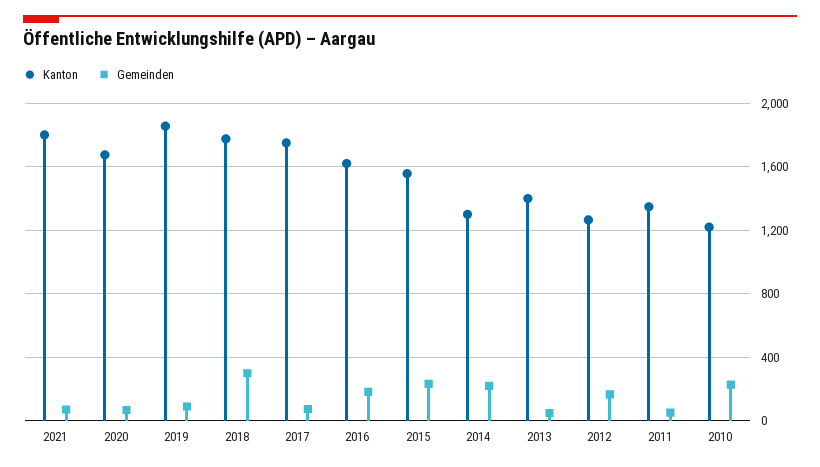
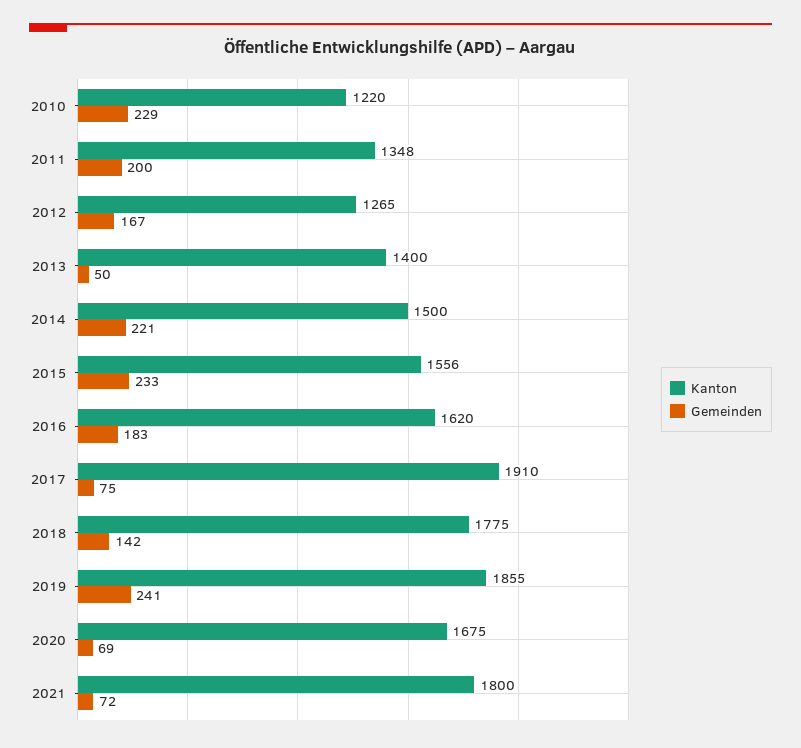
Gemeinden, 2019: 100 -> 241
Gemeinden, 2018: 300 -> 142
Kanton, 2017: 1750 -> 1910
Kanton, 2014: 1300 -> 1500
Gemeinden, 2011: 50 -> 200

